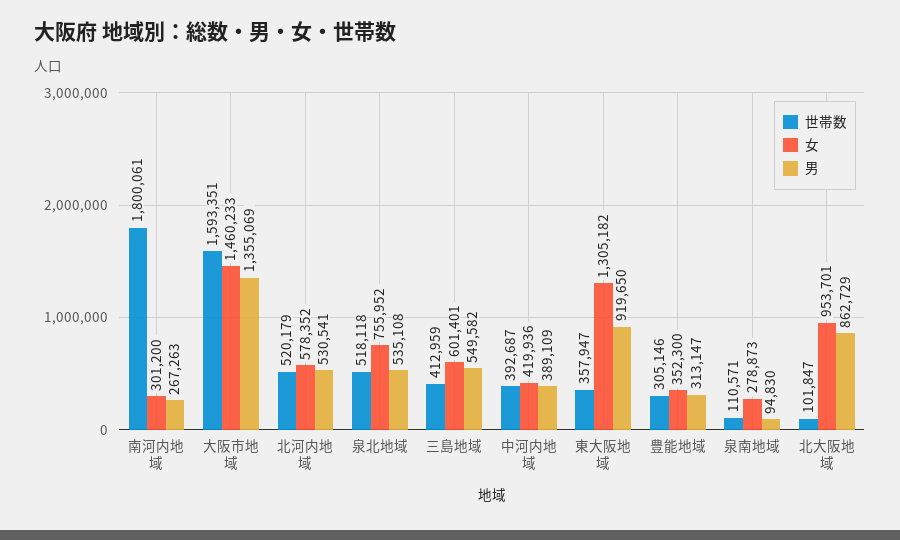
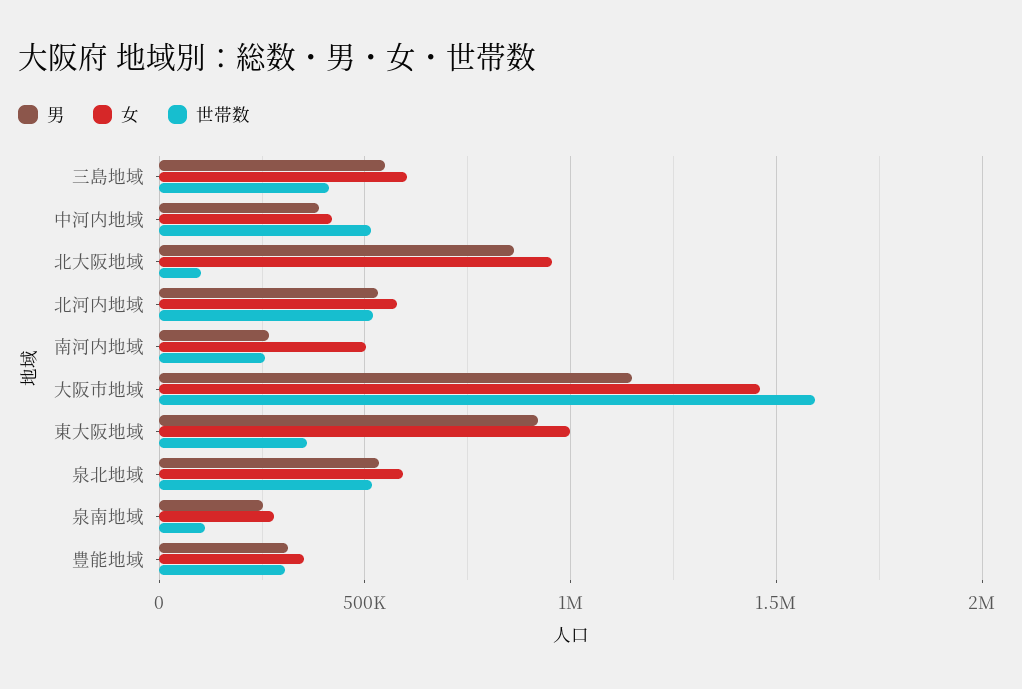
世帯数, 南河内地域: 1800061 -> 250000
女, 南河内地域: 301200 -> 500000
男, 大阪市地域: 1355069 -> 1150000
女, 泉北地域: 755952 -> 600000
世帯数, 中河内地域: 392687 -> 500000
女, 東大阪地域: 1305182 -> 1000000
男, 泉南地域: 94830 -> 250000

